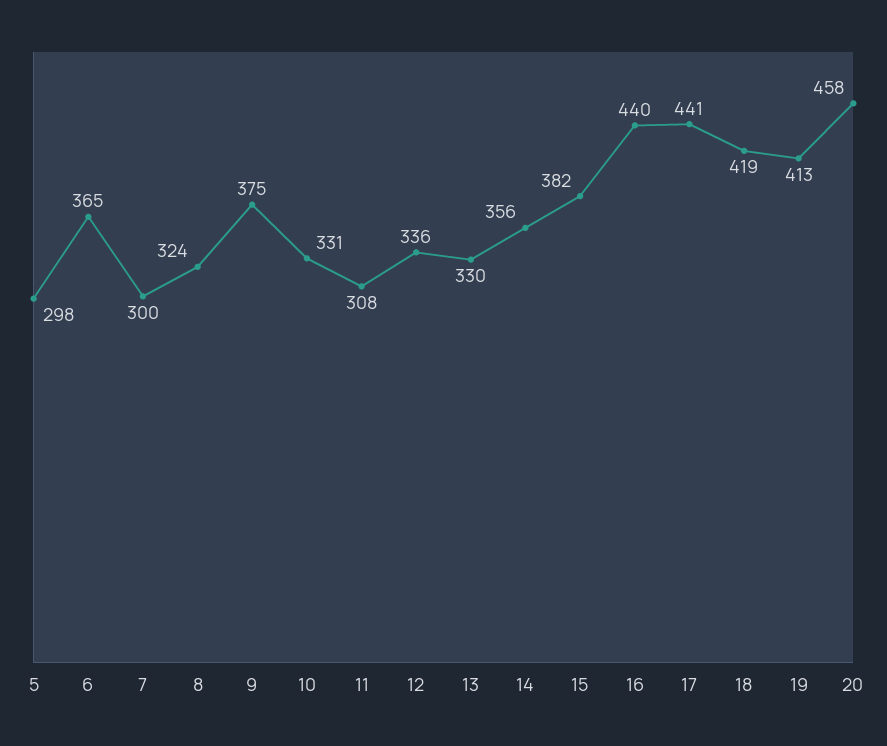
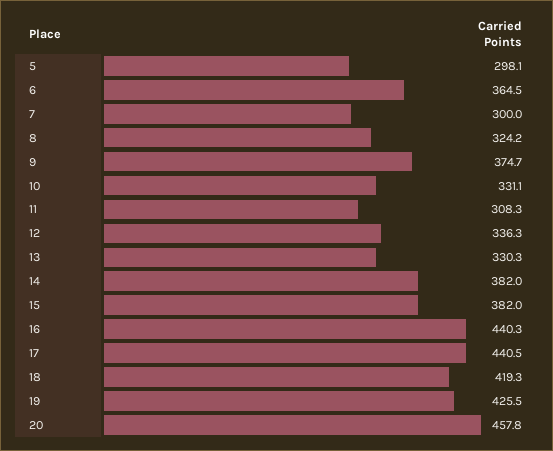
14: 356 -> 382
19: 413 -> 425.5

